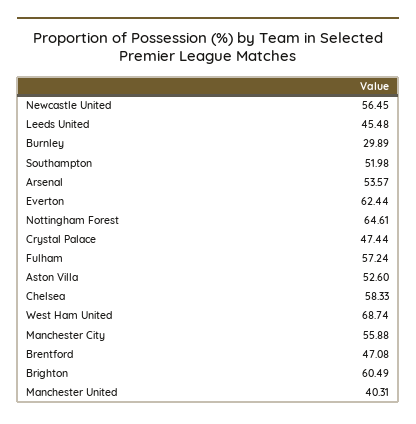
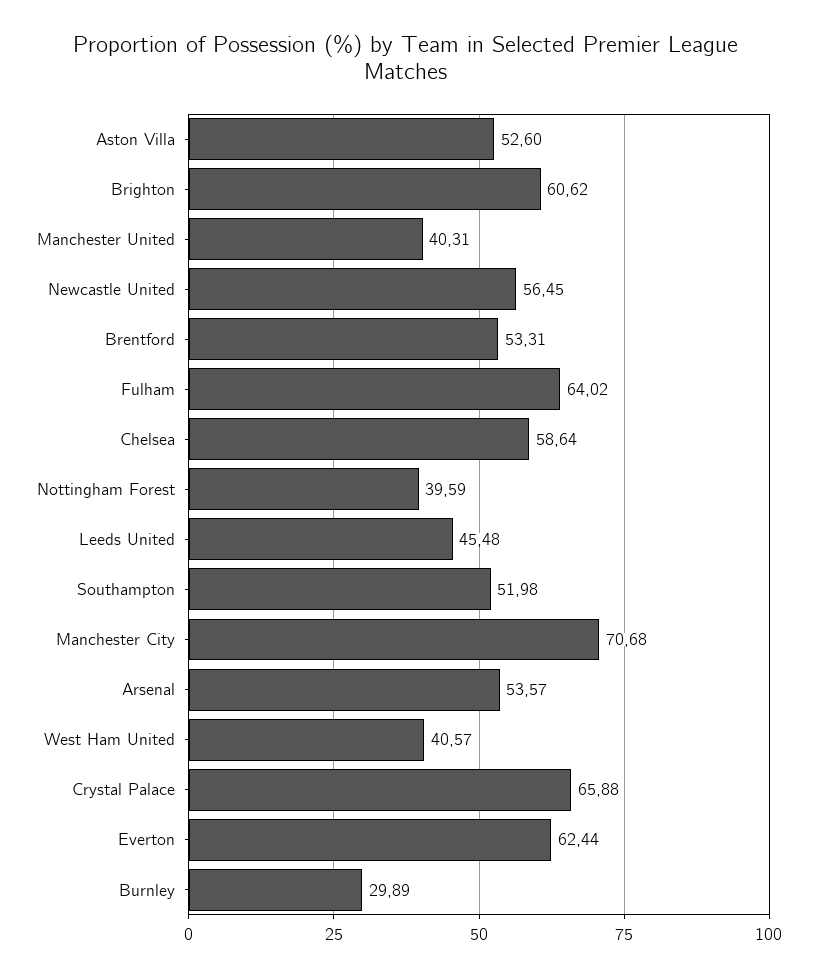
Nottingham Forest: 64.61 -> 39.59
Crystal Palace: 47.44 -> 65.88
Fulham: 57.24 -> 64.02
Chelsea: 58.33 -> 58.64
West Ham United: 68.74 -> 40.57
Manchester City: 55.88 -> 70.68
Brentford: 47.08 -> 53.31
Brighton: 60.49 -> 60.62

